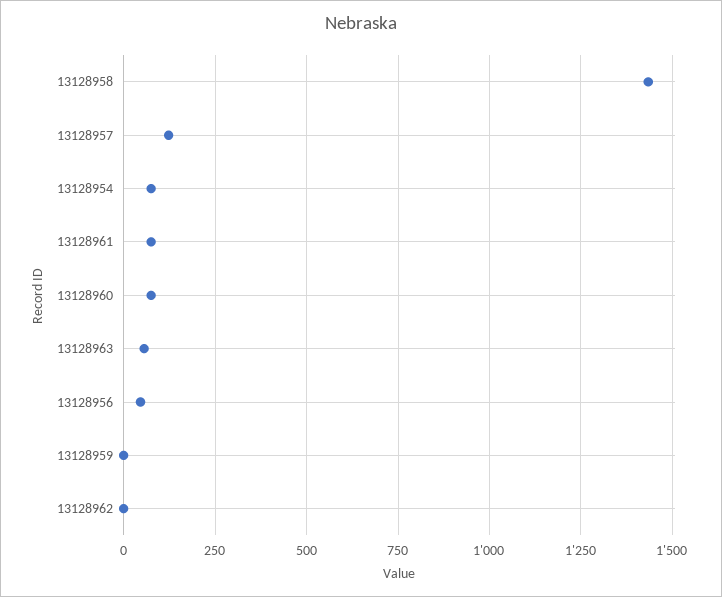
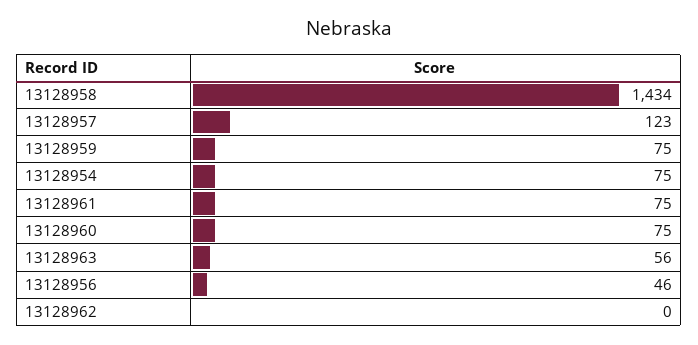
13128959: 0 -> 75

